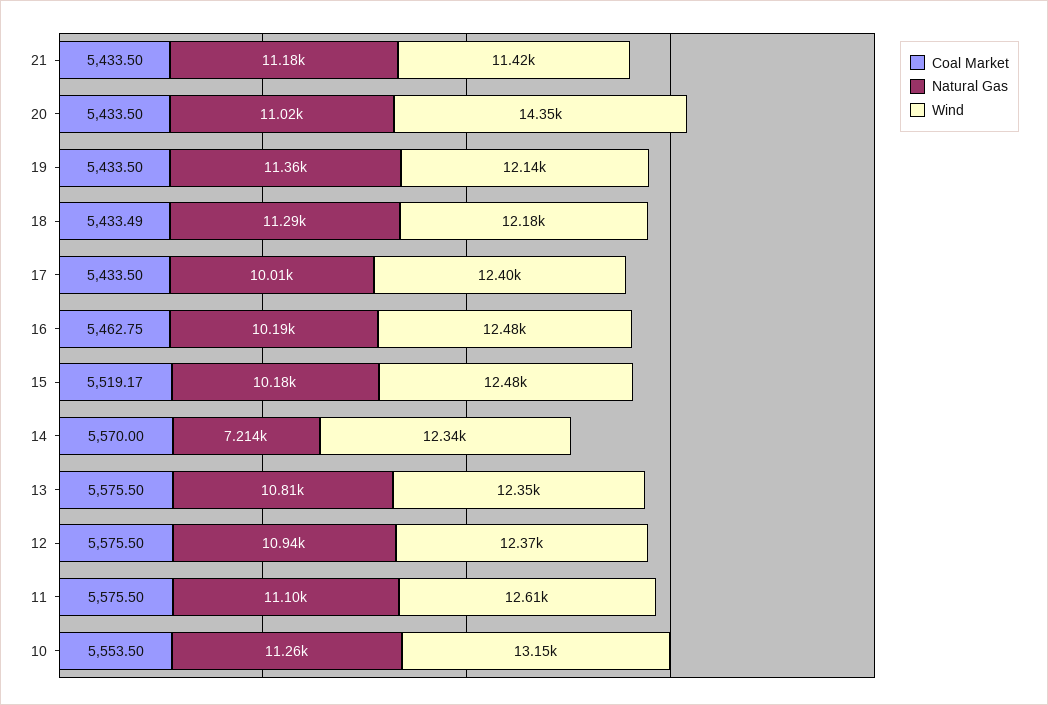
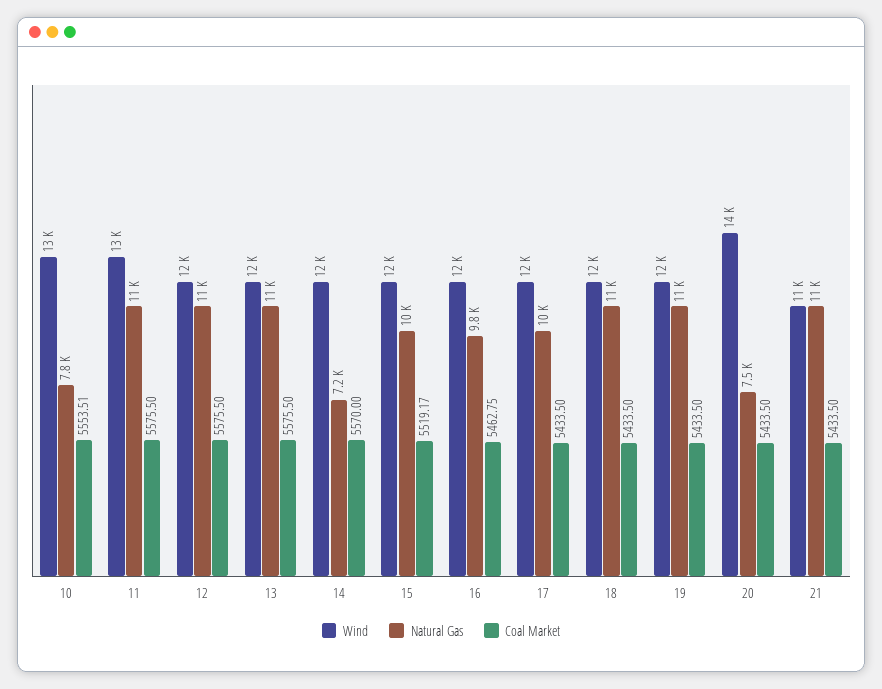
Natural Gas, 20: 11020 -> 7500
Coal Market, 18: 5433.49 -> 5433.5
Natural Gas, 16: 10190 -> 9800
Coal Market, 10: 5553.5 -> 5553.51
Natural Gas, 10: 11260 -> 7800

